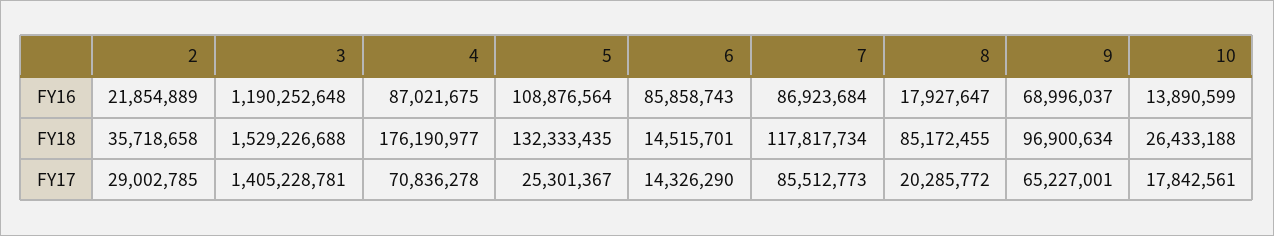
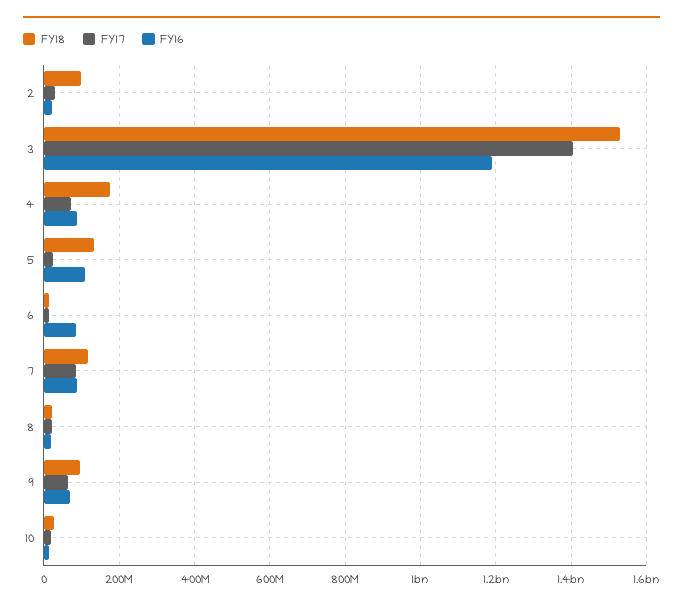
FY18, 2: 35718658 -> 100000000
FY18, 8: 85172455 -> 20000000

